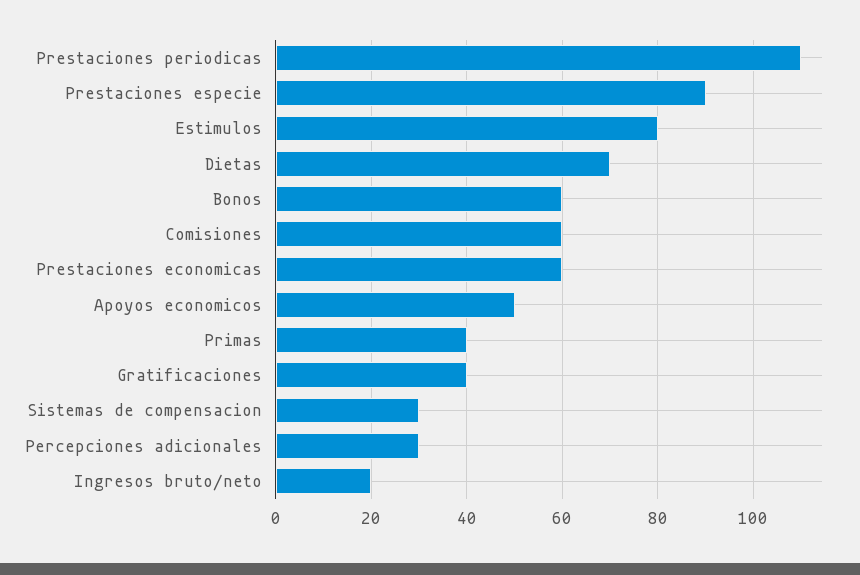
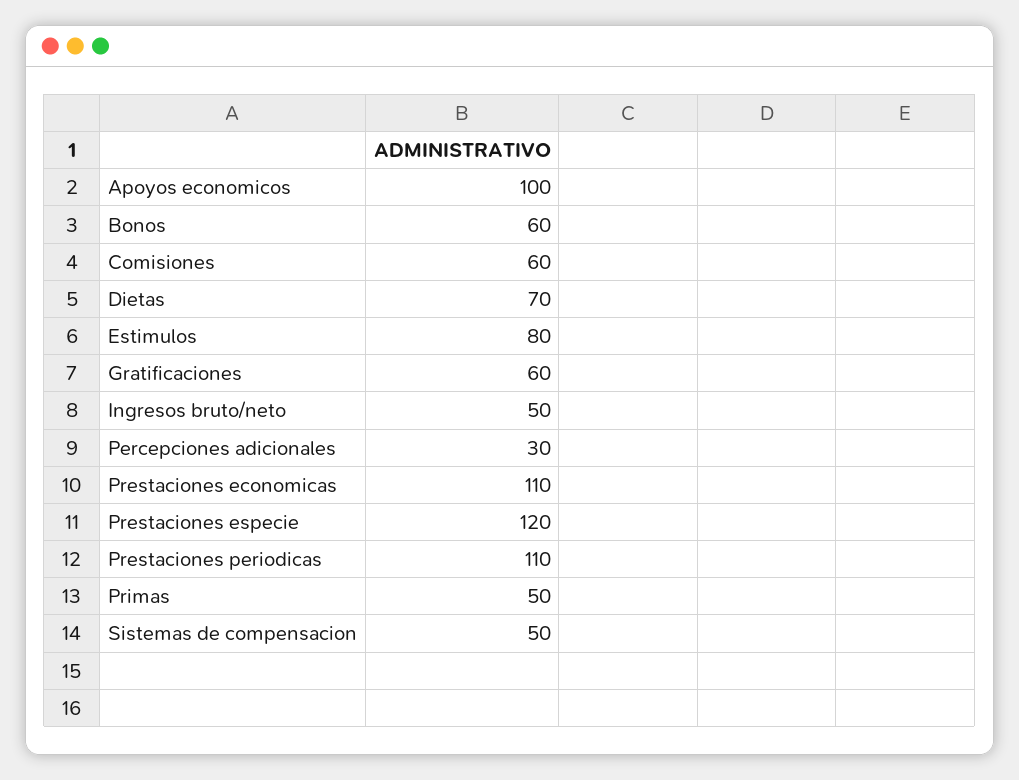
Prestaciones especie: 90 -> 120
Prestaciones economicas: 60 -> 110
Apoyos economicos: 50 -> 100
Primas: 40 -> 50
Gratificaciones: 40 -> 60
Sistemas de compensacion: 30 -> 50
Ingresos bruto/neto: 20 -> 50

